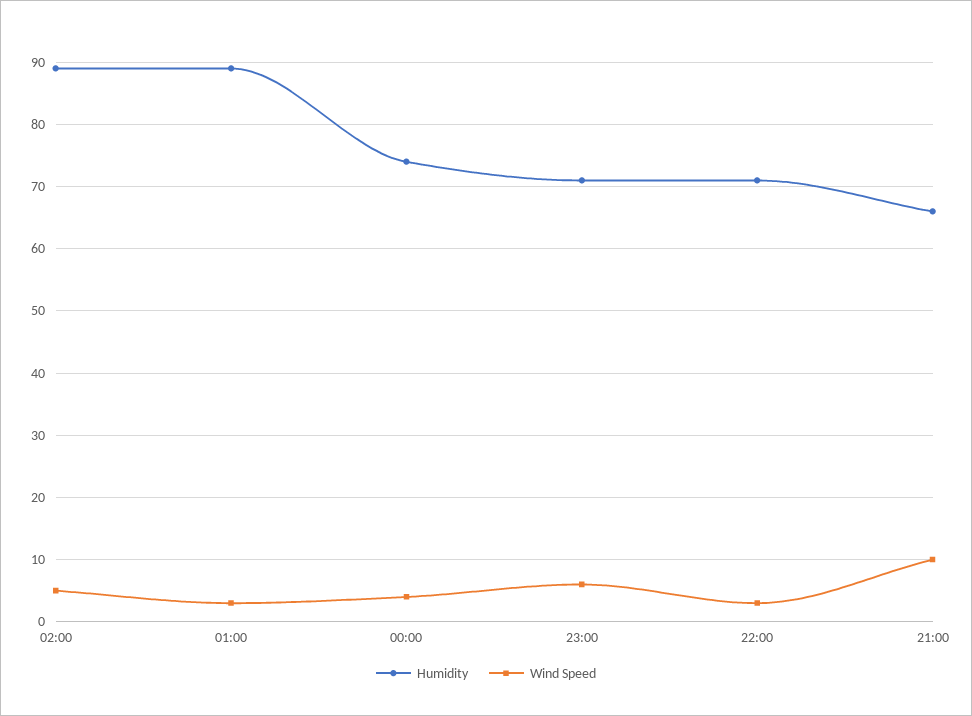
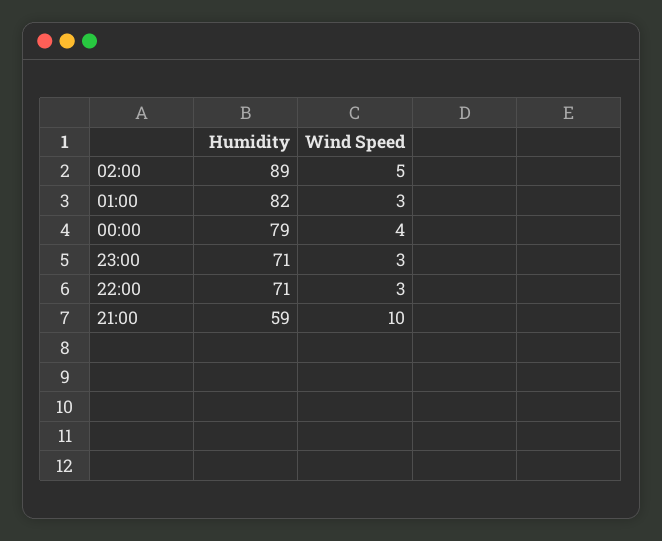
Humidity, 01:00: 89 -> 82
Humidity, 00:00: 74 -> 79
Wind Speed, 23:00: 6 -> 3
Humidity, 21:00: 66 -> 59

